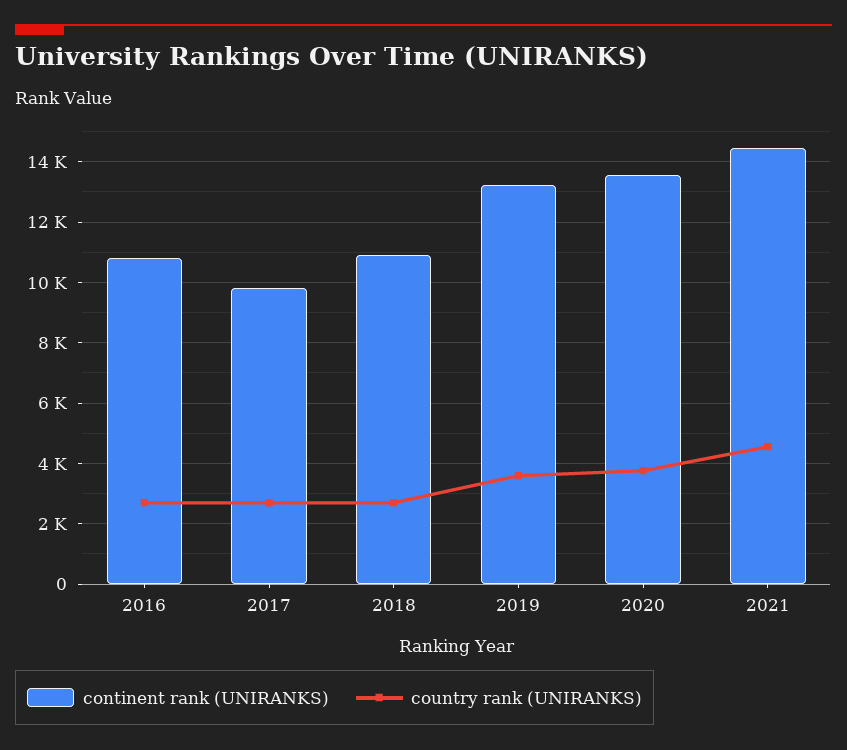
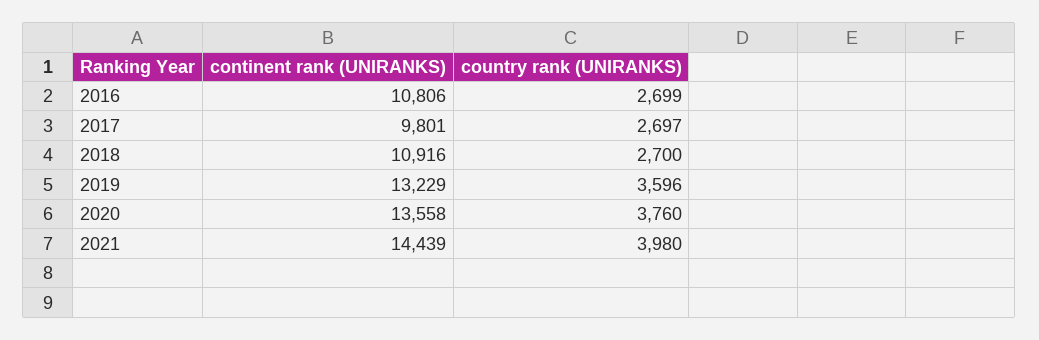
country rank (UNIRANKS), 2021: 4600 -> 3980

